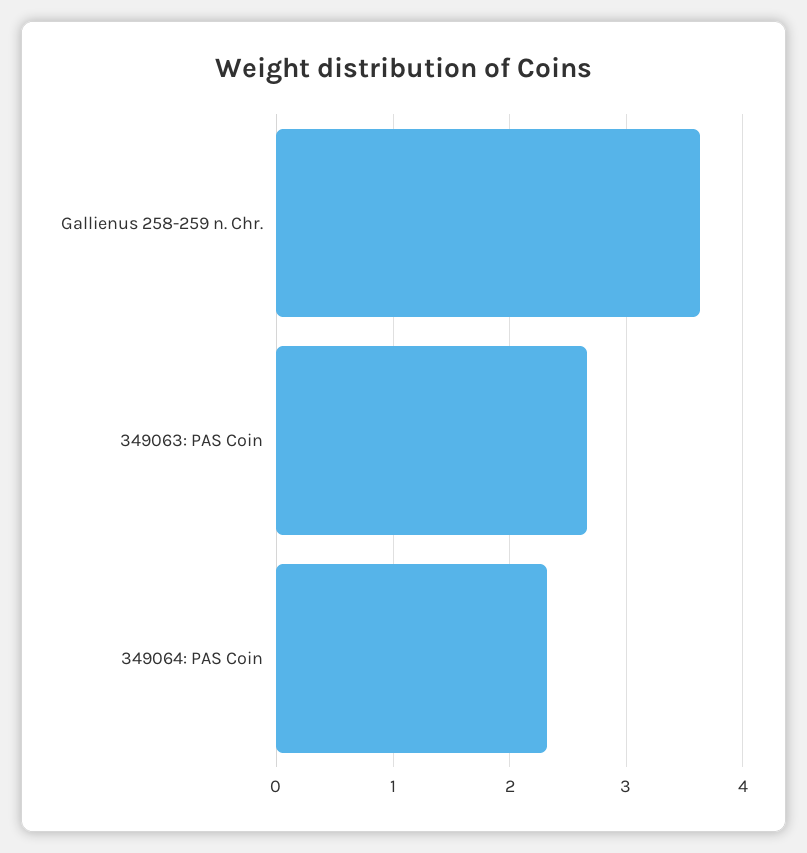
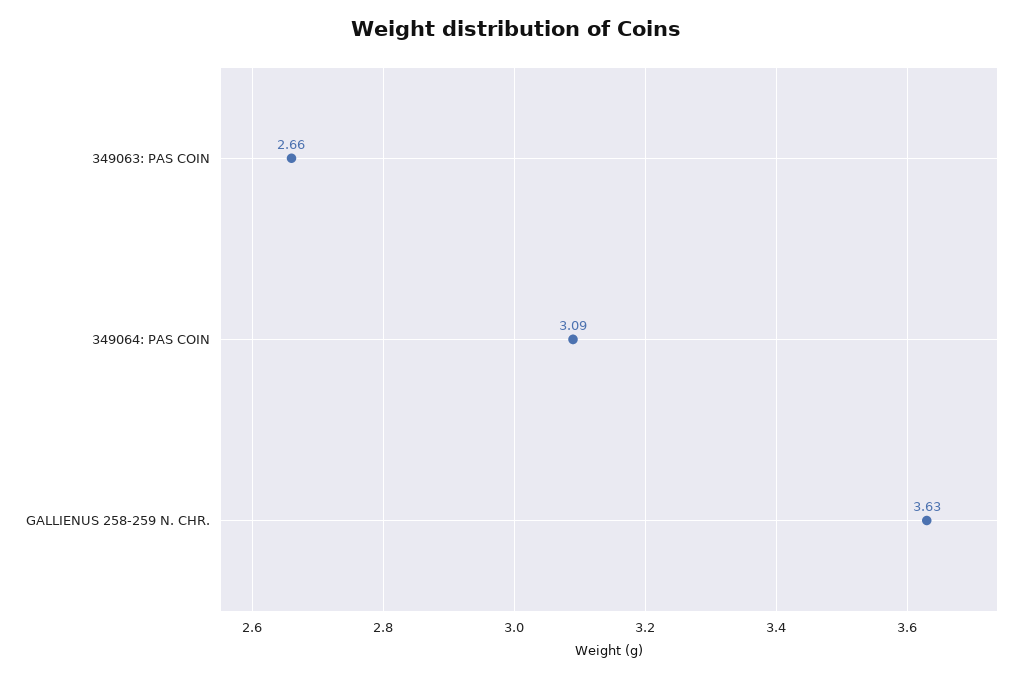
349064: PAS Coin: 2.3 -> 3.09

